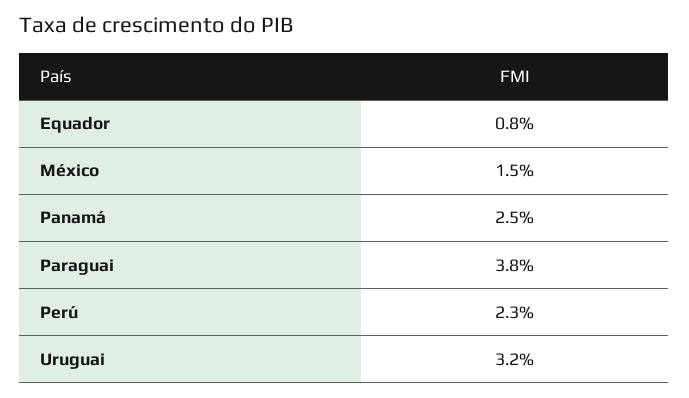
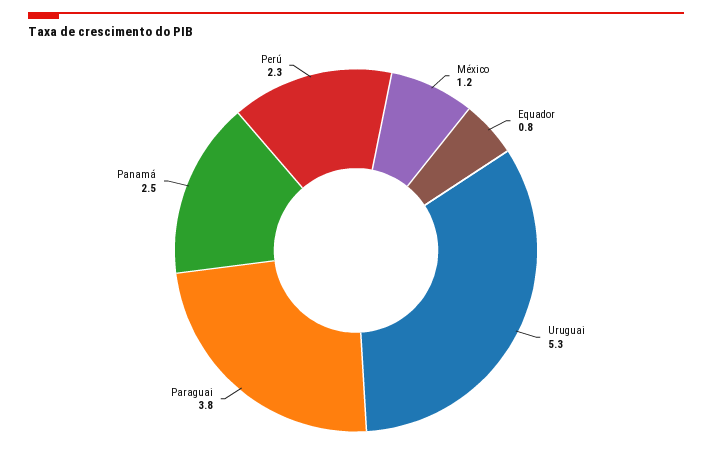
México: 1.5 -> 1.2
Uruguai: 3.2 -> 5.3

